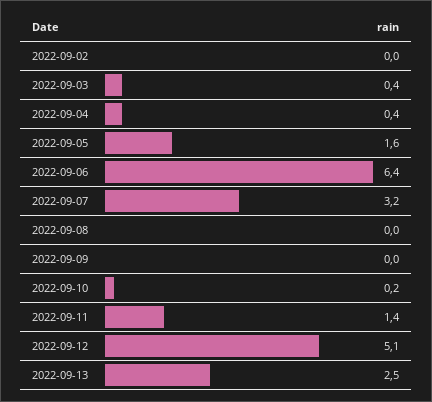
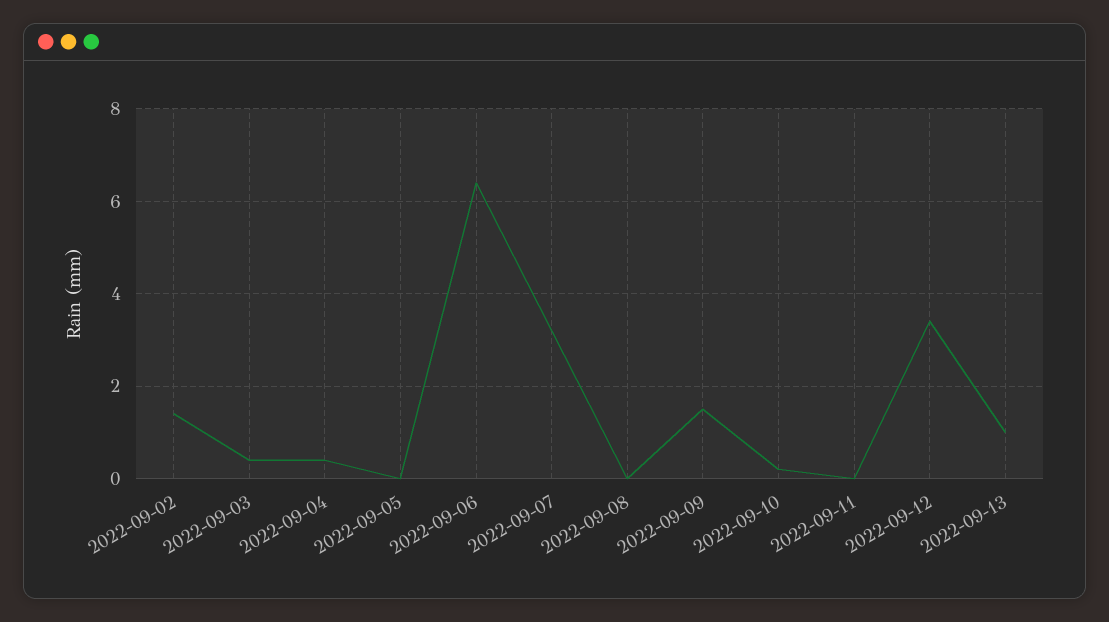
2022-09-02: 0 -> 1.5
2022-09-05: 1.6 -> 0
2022-09-09: 0 -> 1.5
2022-09-11: 1.4 -> 0
2022-09-12: 5.1 -> 3.5
2022-09-13: 2.5 -> 1

